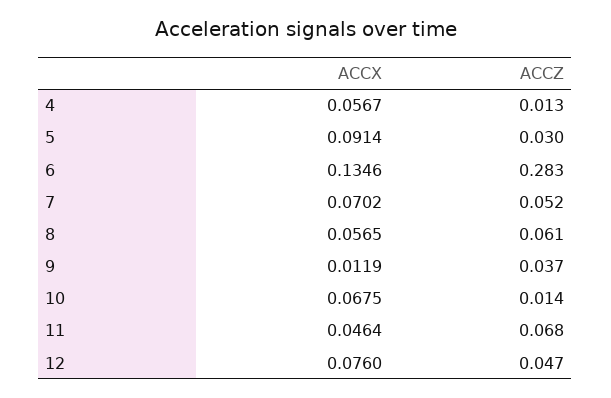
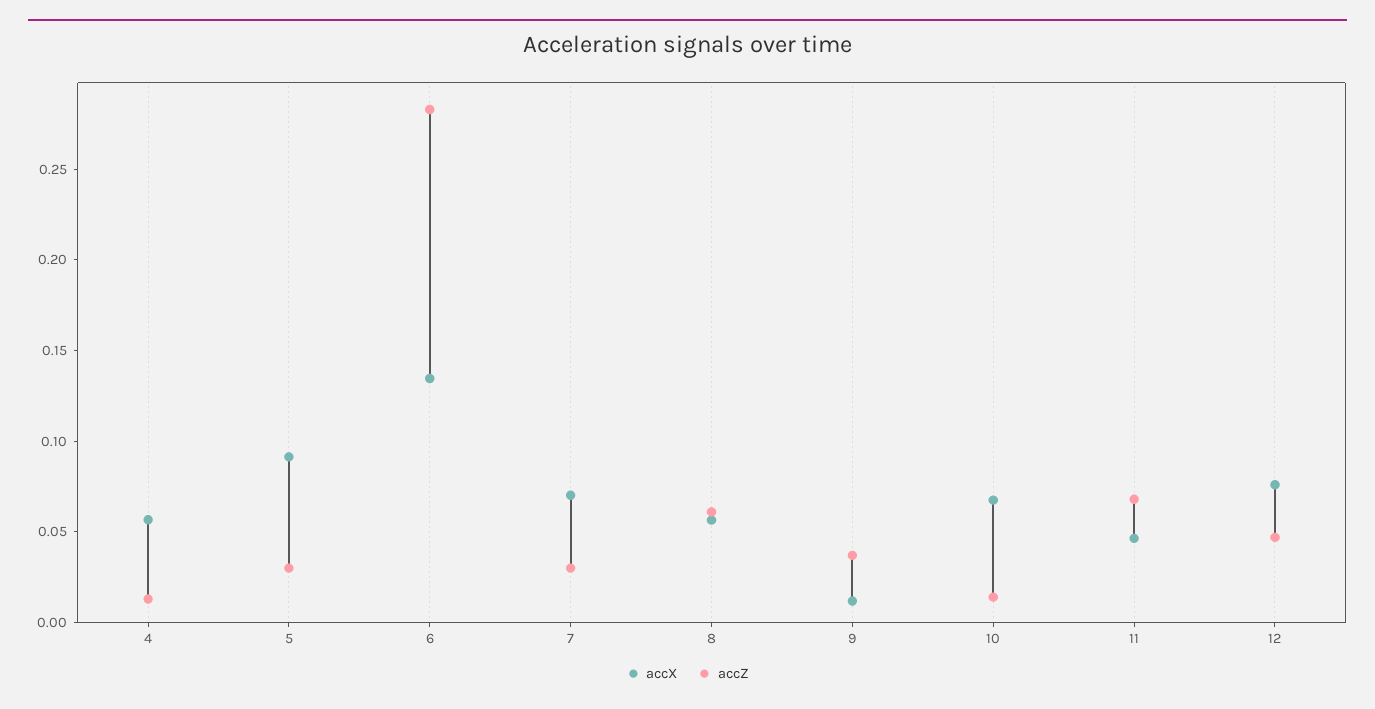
ACCZ, 7: 0.052 -> 0.03

